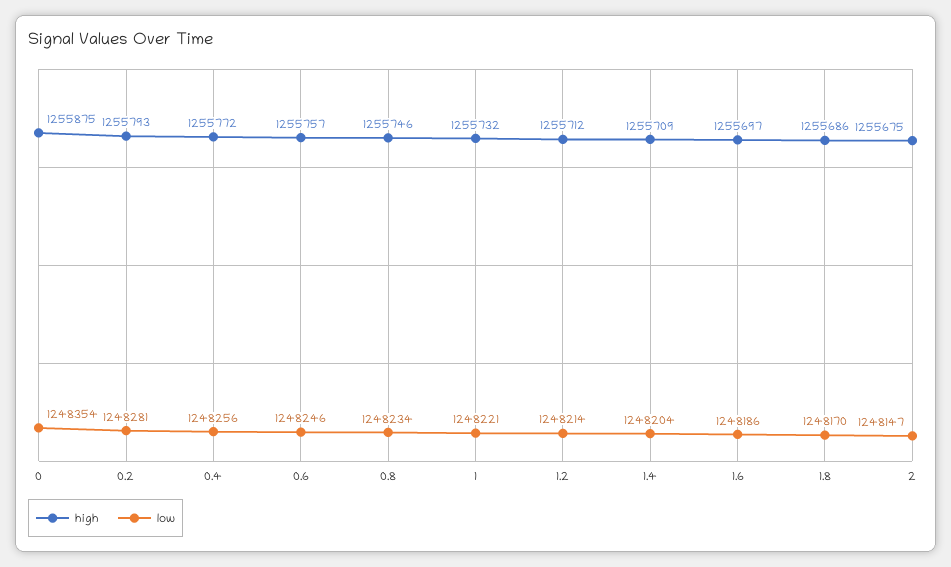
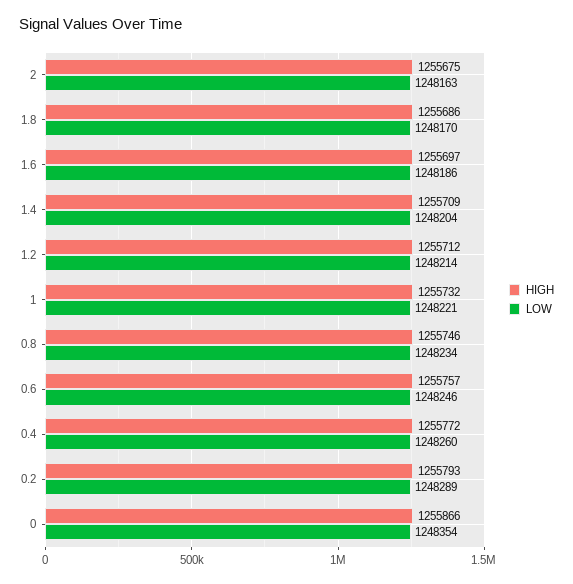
high, 0: 1255875 -> 1255866
low, 0.2: 1248281 -> 1248289
low, 0.4: 1248256 -> 1248260
low, 2: 1248147 -> 1248163

